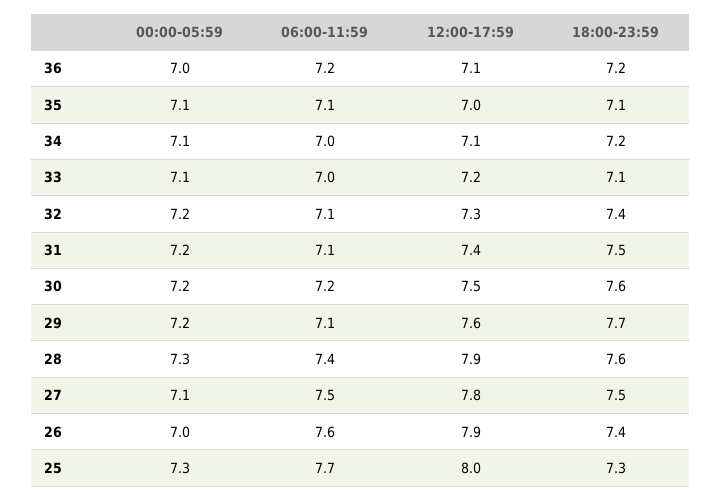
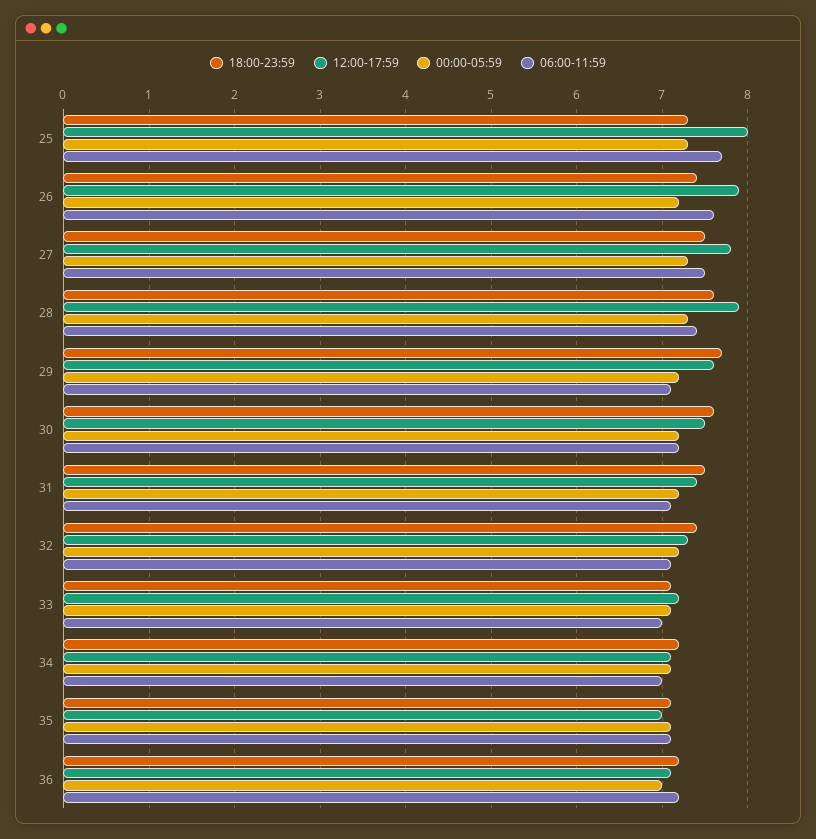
00:00-05:59, 27: 7.1 -> 7.3
00:00-05:59, 26: 7 -> 7.2

